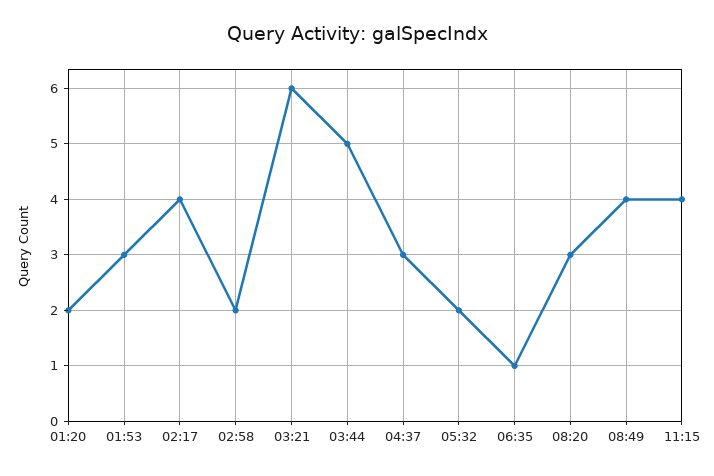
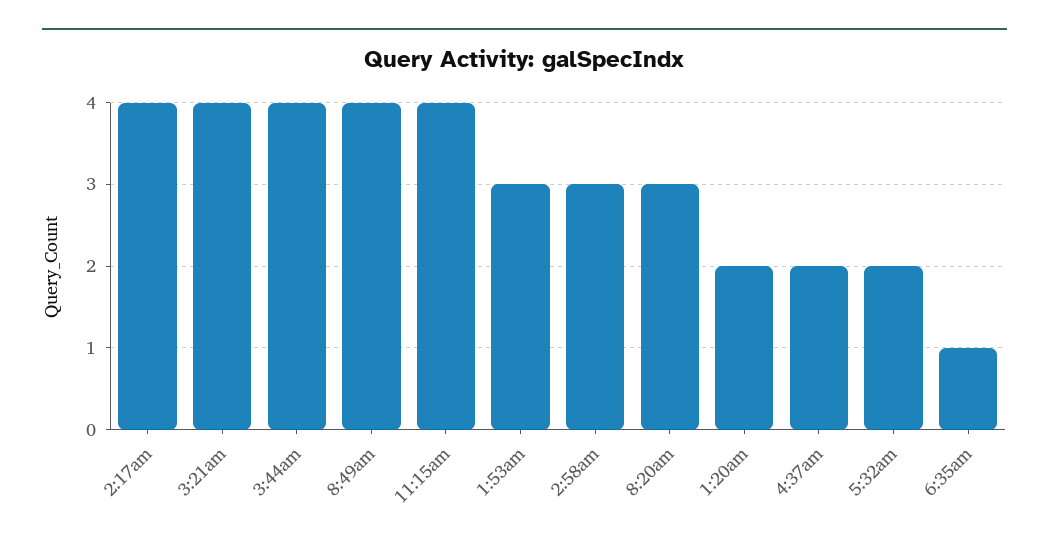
02:58: 2 -> 3
03:21: 6 -> 4
03:44: 5 -> 4
04:37: 3 -> 2

